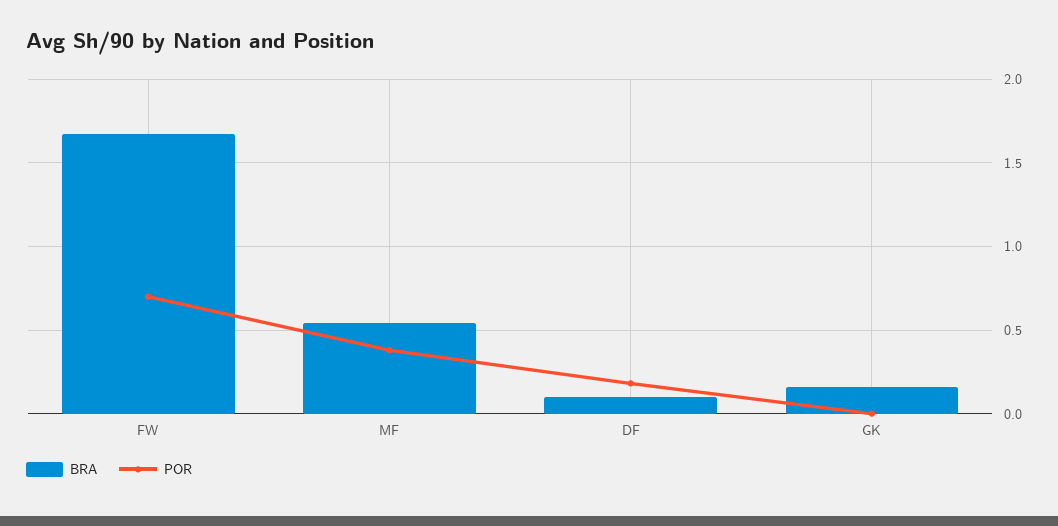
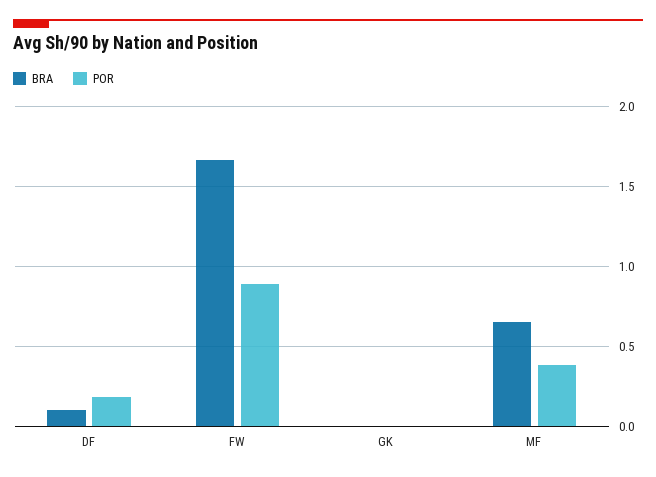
POR, FW: 0.7 -> 0.9
BRA, MF: 0.55 -> 0.65
BRA, GK: 0.15 -> 0

